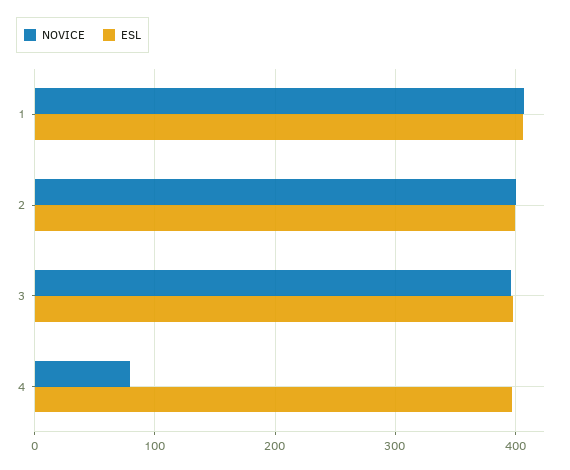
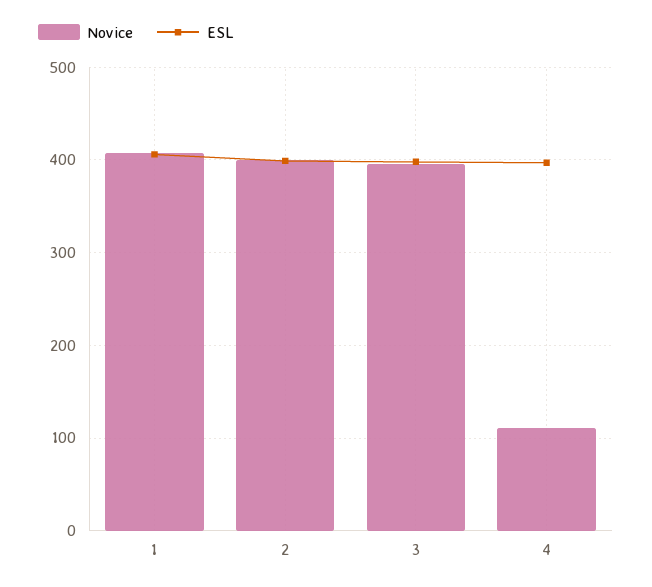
NOVICE, 4: 80 -> 110

